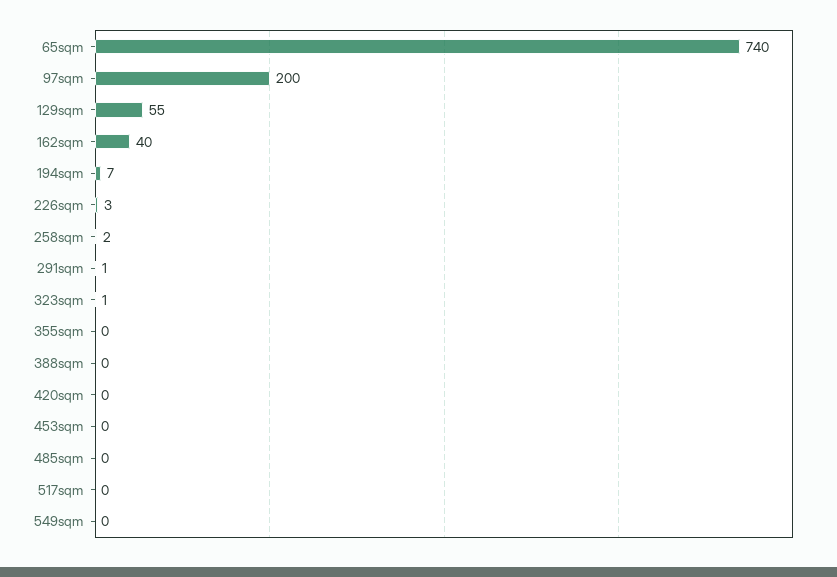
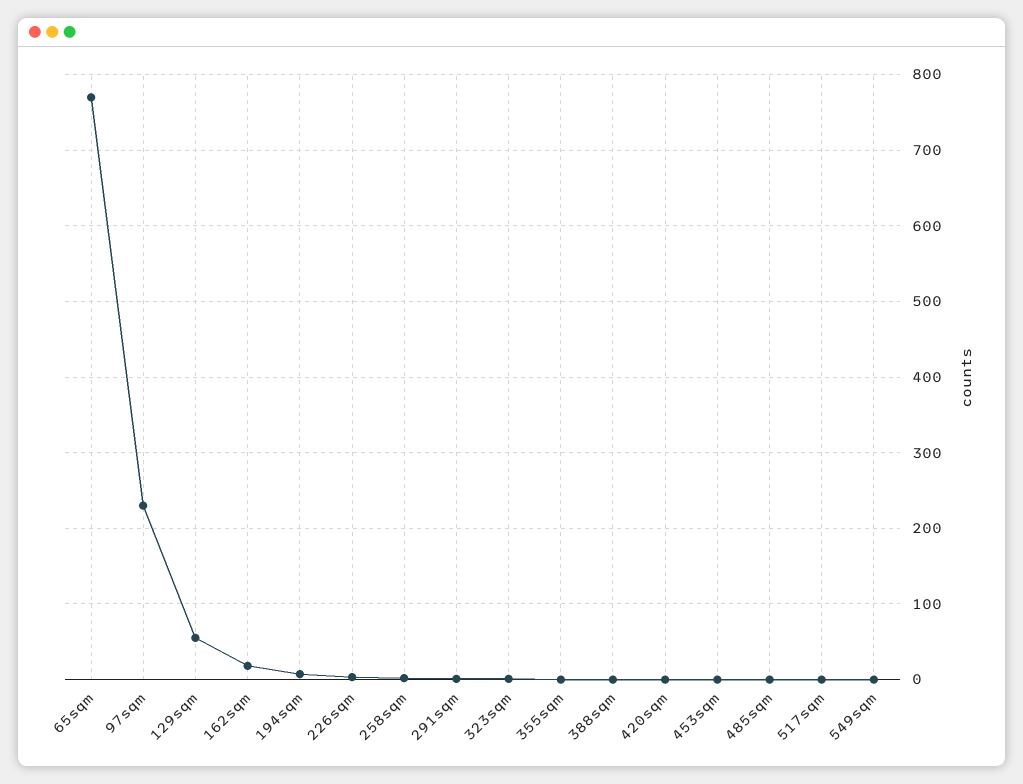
65sqm: 740 -> 770
97sqm: 200 -> 230
162sqm: 40 -> 20

